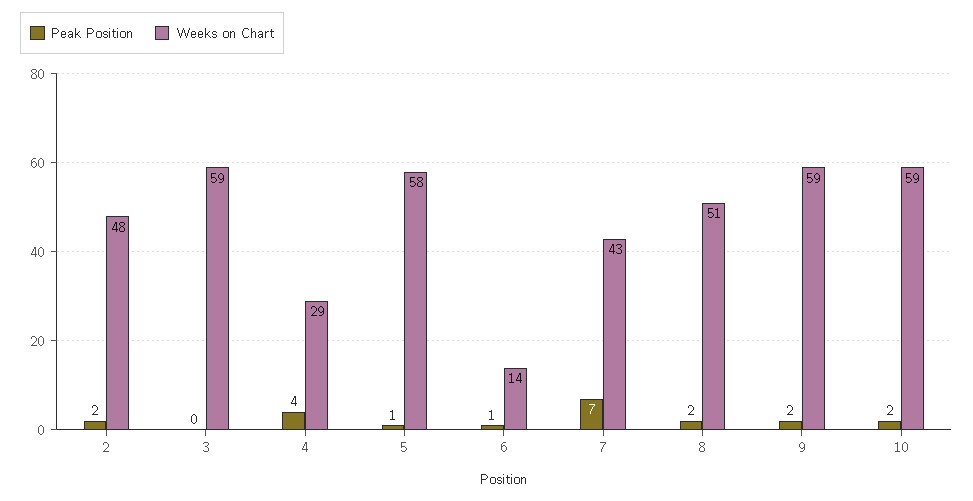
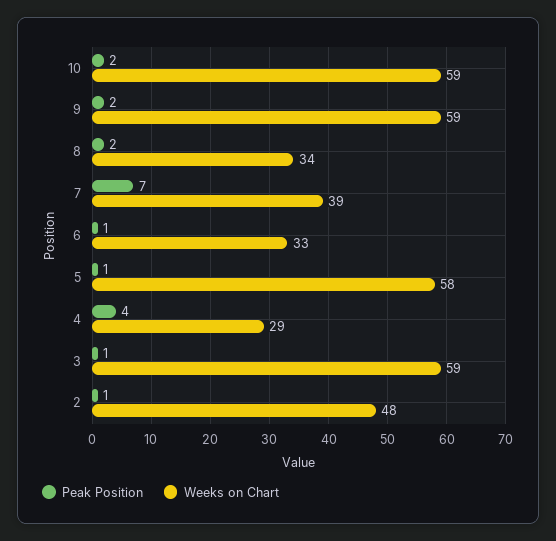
Peak Position, 2: 2 -> 1
Peak Position, 3: 0 -> 1
Weeks on Chart, 6: 14 -> 33
Weeks on Chart, 7: 43 -> 39
Weeks on Chart, 8: 51 -> 34

